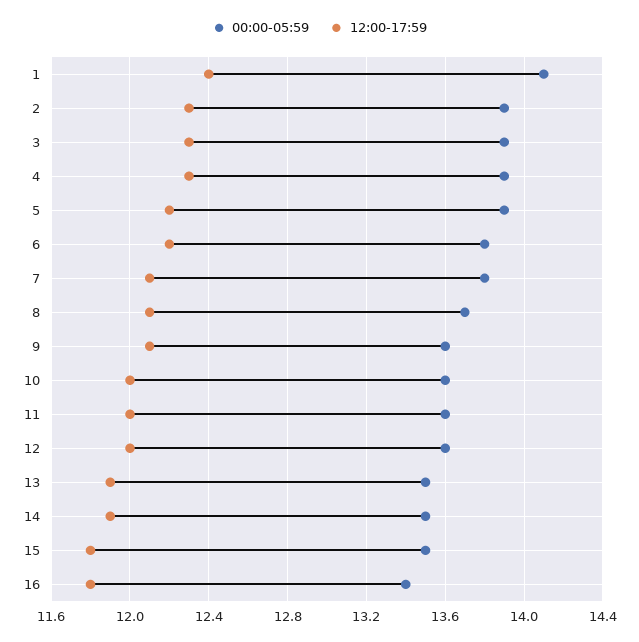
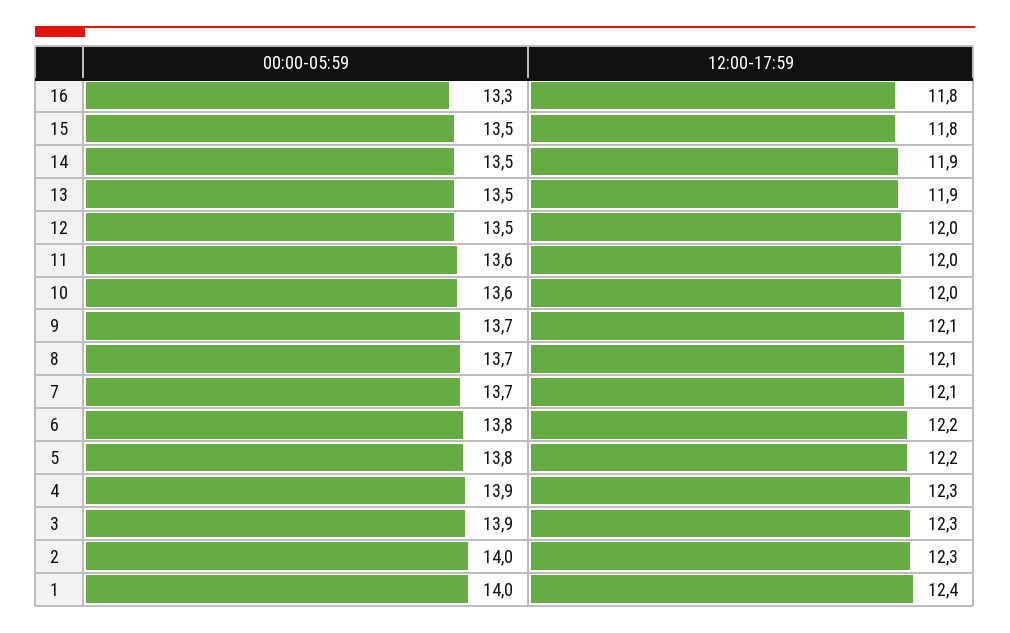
00:00-05:59, 1: 14.1 -> 14
00:00-05:59, 2: 13.9 -> 14
00:00-05:59, 5: 13.9 -> 13.8
00:00-05:59, 7: 13.8 -> 13.7
00:00-05:59, 9: 13.6 -> 13.7
00:00-05:59, 12: 13.6 -> 13.5
00:00-05:59, 16: 13.4 -> 13.3

